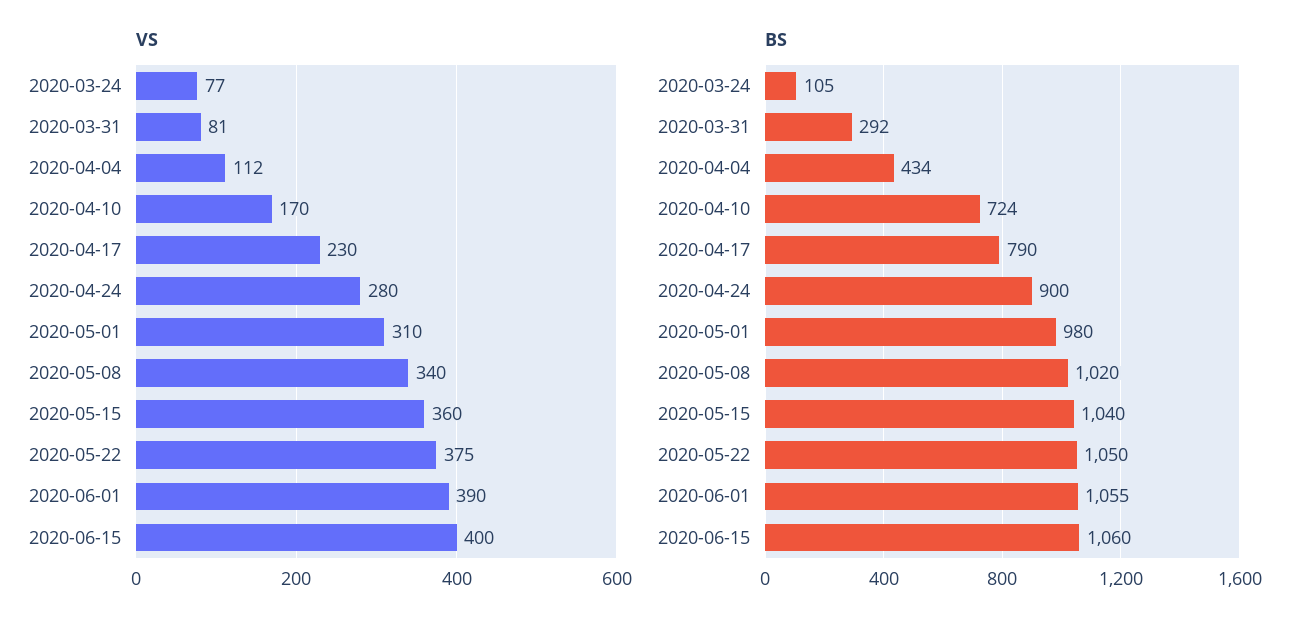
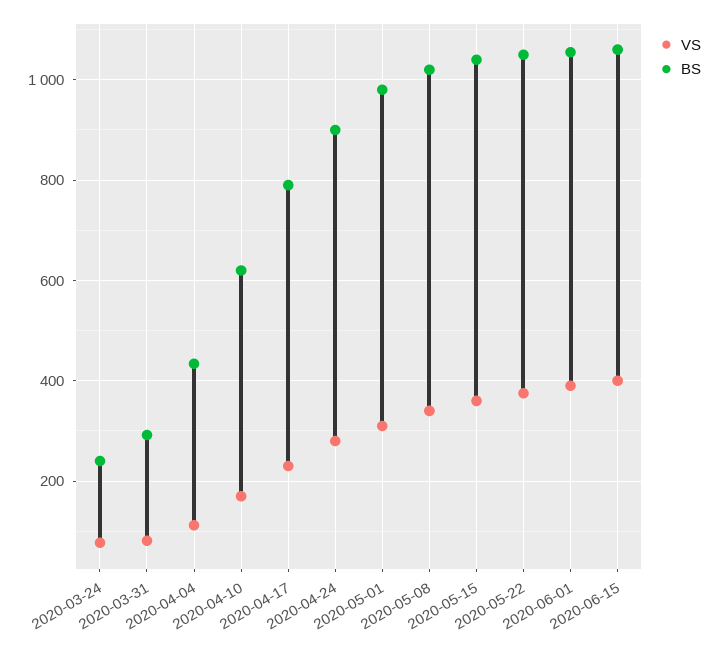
BS, 2020-03-24: 105 -> 240
BS, 2020-04-10: 724 -> 620

